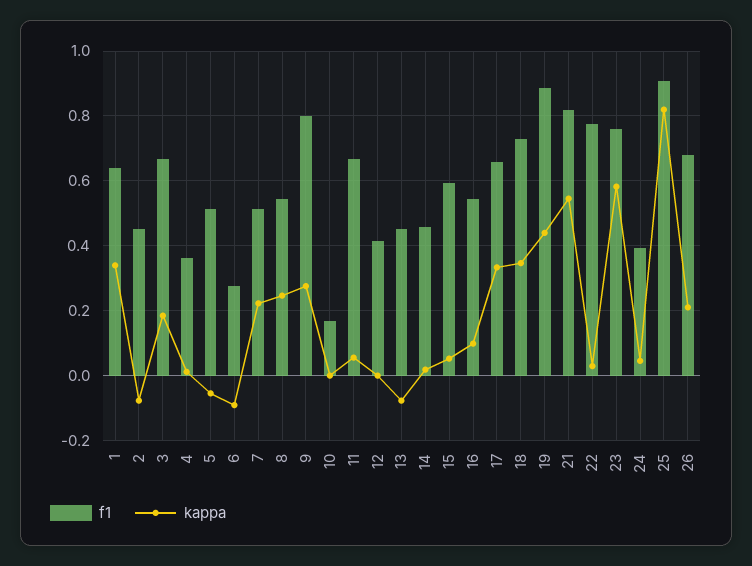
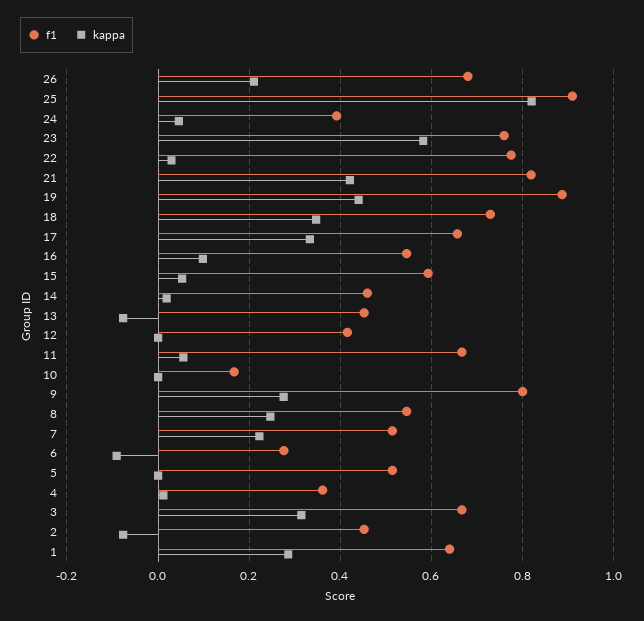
kappa, 1: 0.34 -> 0.28
kappa, 3: 0.18 -> 0.32
kappa, 5: -0.06 -> 0
kappa, 21: 0.54 -> 0.42

